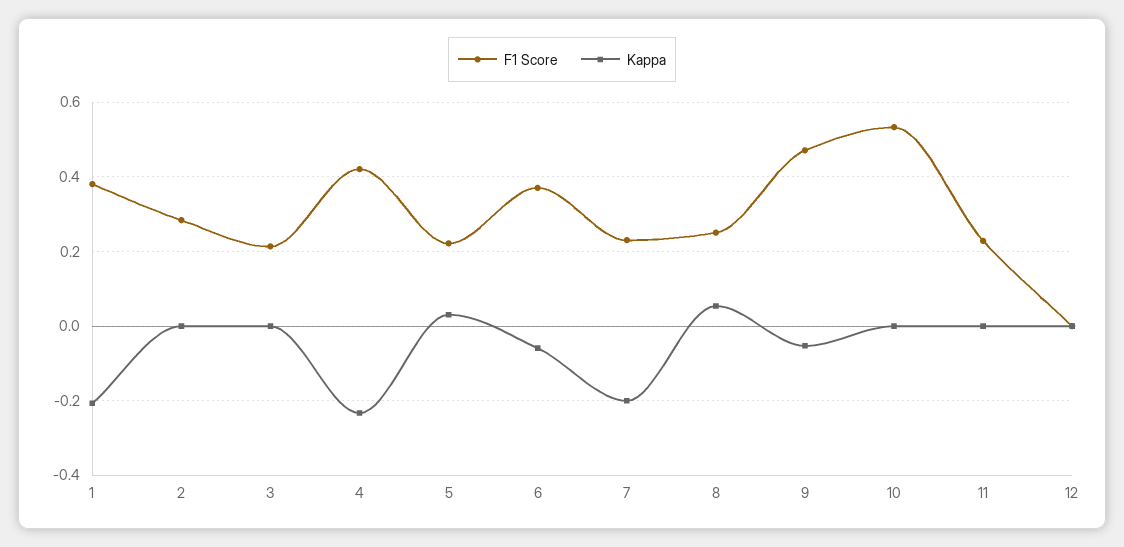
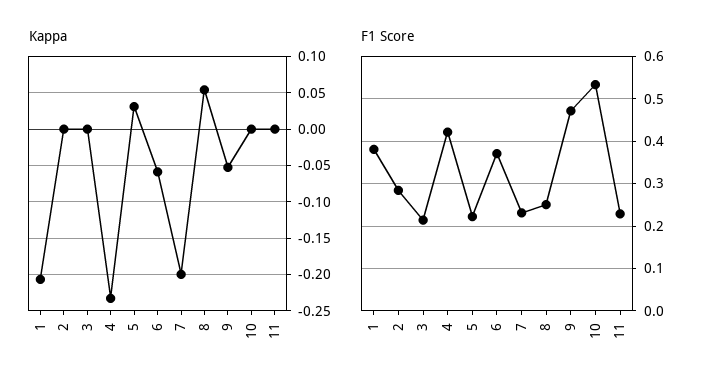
F1 Score, 12: 0 -> none
Kappa, 12: 0 -> none

